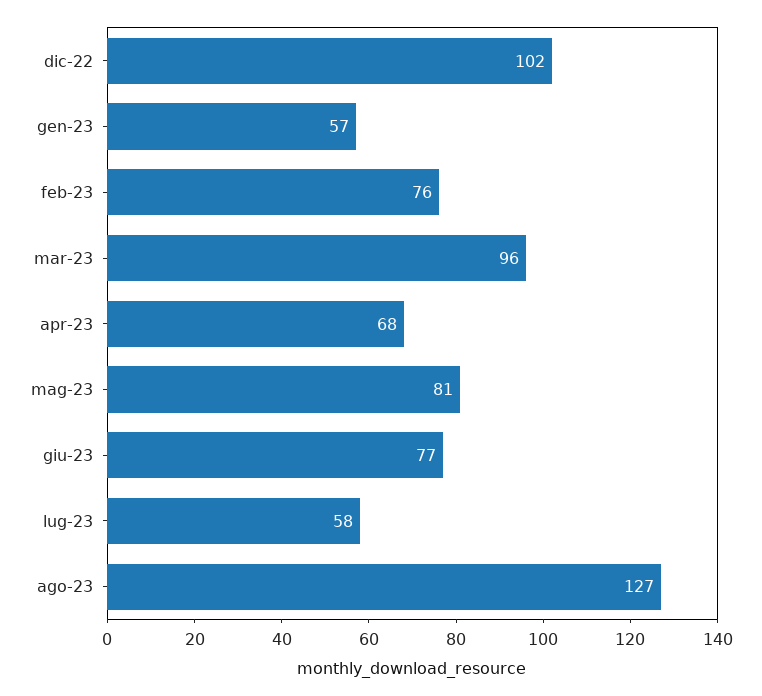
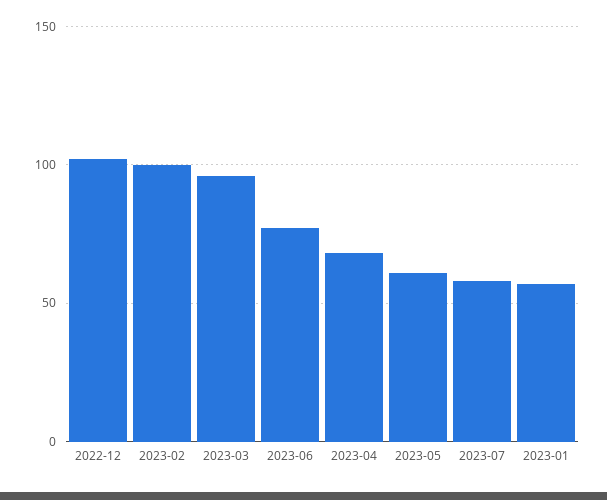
feb-23: 76 -> 100
mag-23: 81 -> 60
ago-23: 127 -> none

